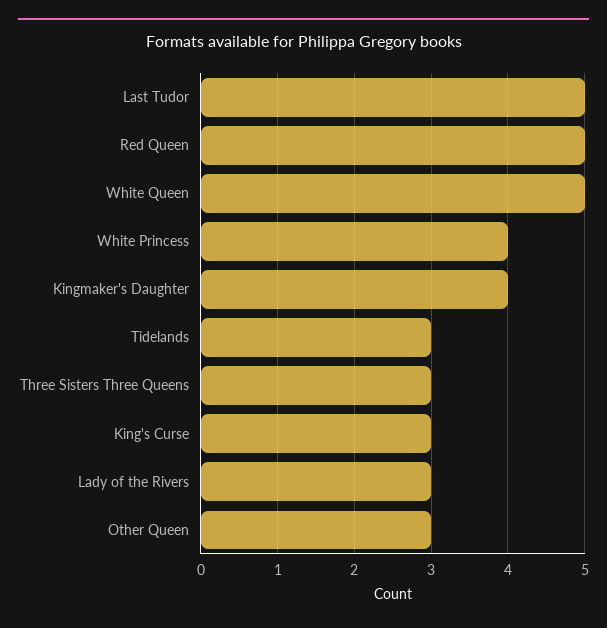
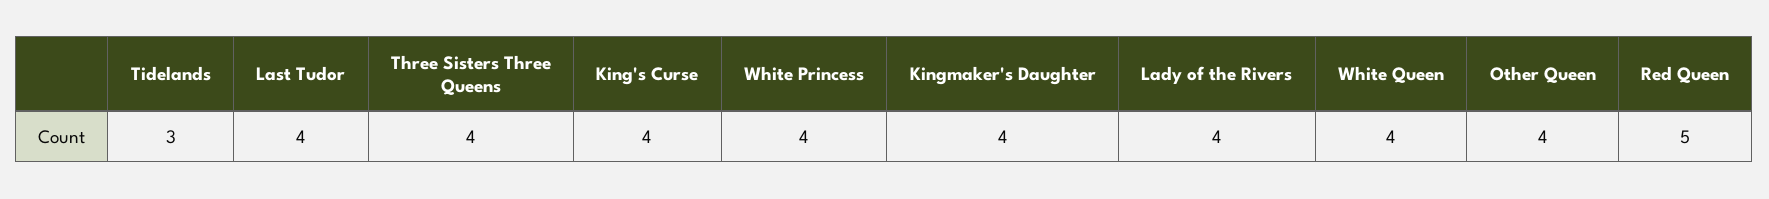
Last Tudor: 5 -> 4
White Queen: 5 -> 4
Three Sisters Three Queens: 3 -> 4
King's Curse: 3 -> 4
Lady of the Rivers: 3 -> 4
Other Queen: 3 -> 4

